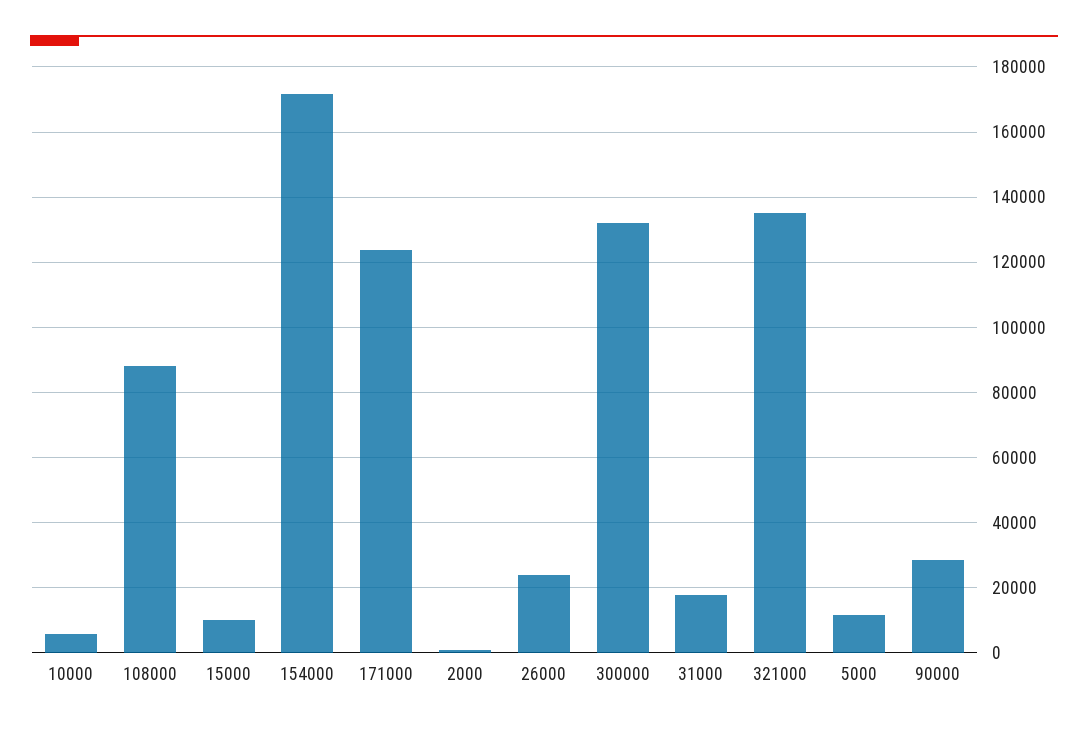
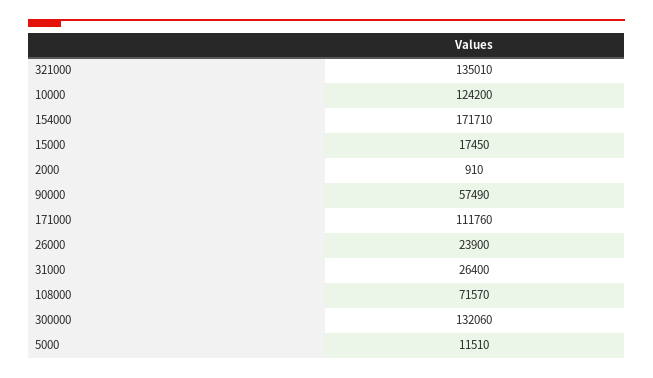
10000: 6000 -> 124200
108000: 88000 -> 71570
15000: 10000 -> 17450
171000: 124000 -> 111760
31000: 18000 -> 26400
90000: 28000 -> 57490

